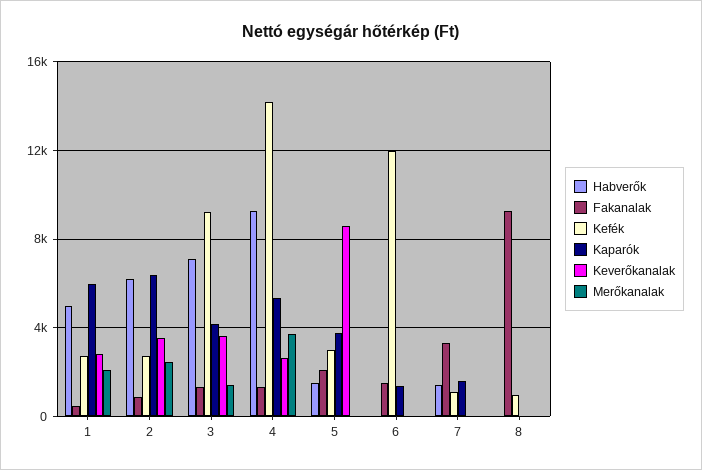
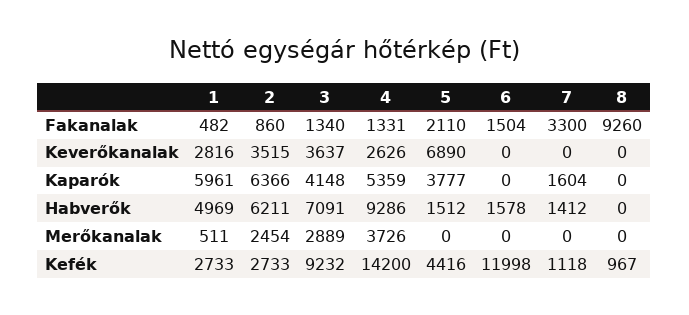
Merőkanalak, 1: 2000 -> 511
Merőkanalak, 3: 1500 -> 2889
Kefék, 5: 3000 -> 4416
Keverőkanalak, 5: 8500 -> 6890
Habverők, 6: 0 -> 1578
Kaparók, 6: 1500 -> 0

